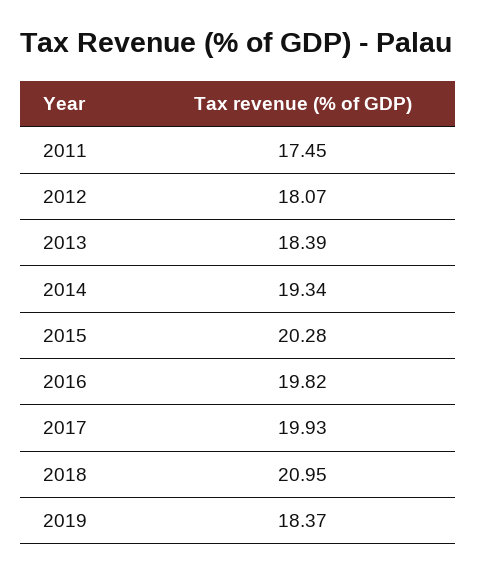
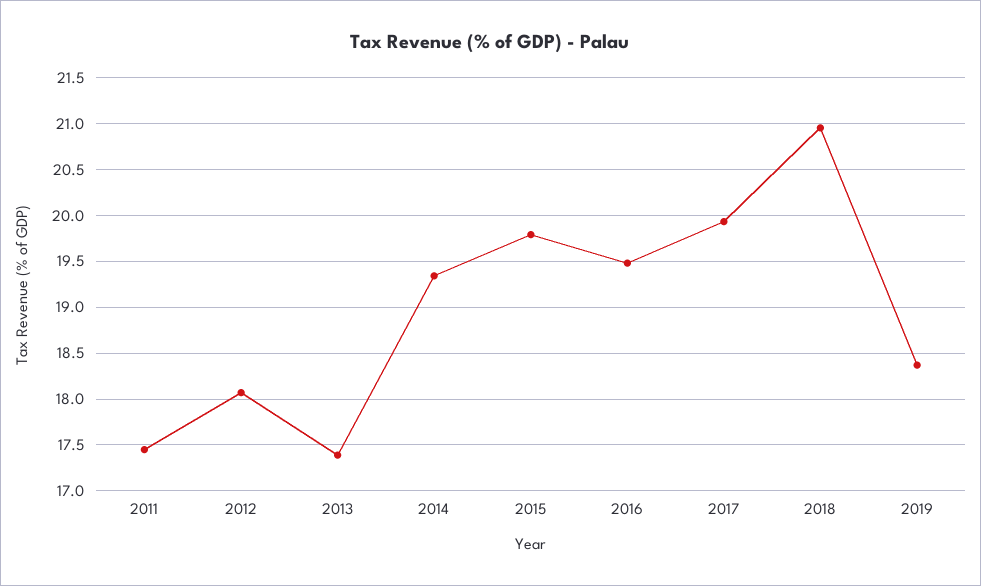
2013: 18.39 -> 17.4
2015: 20.28 -> 19.8
2016: 19.82 -> 19.5

